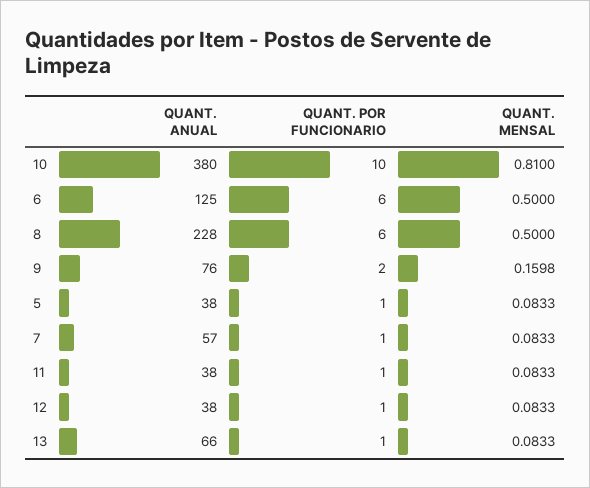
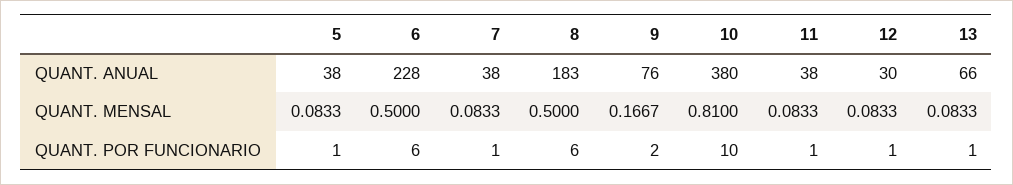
QUANT. ANUAL, 6: 125 -> 228
QUANT. ANUAL, 8: 228 -> 183
QUANT. MENSAL, 9: 0.1598 -> 0.1667
QUANT. ANUAL, 7: 57 -> 38
QUANT. ANUAL, 12: 38 -> 30

